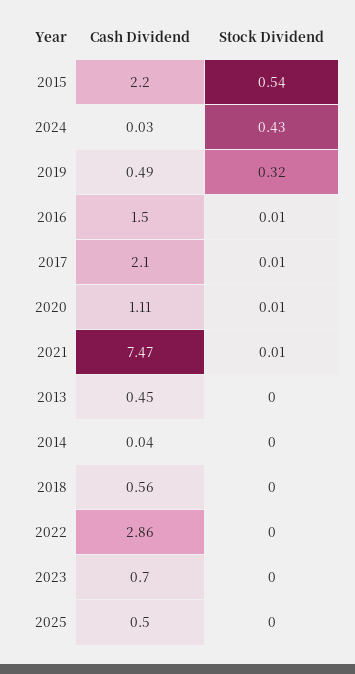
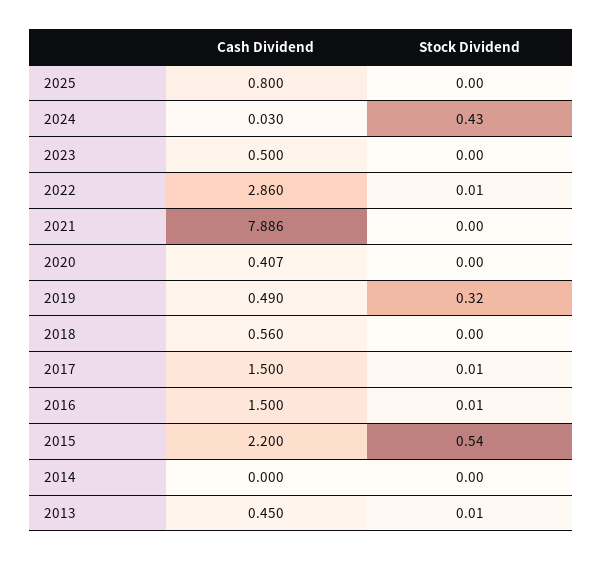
Cash Dividend, 2017: 2.1 -> 1.5
Cash Dividend, 2020: 1.11 -> 0.407
Stock Dividend, 2020: 0.01 -> 0
Cash Dividend, 2021: 7.47 -> 7.886
Stock Dividend, 2021: 0.01 -> 0
Stock Dividend, 2013: 0 -> 0.01
Cash Dividend, 2014: 0.04 -> 0
Stock Dividend, 2022: 0 -> 0.01
Cash Dividend, 2023: 0.7 -> 0.5
Cash Dividend, 2025: 0.5 -> 0.8

